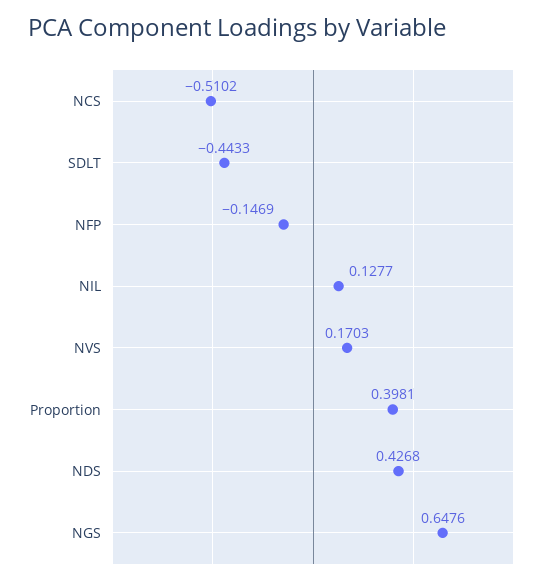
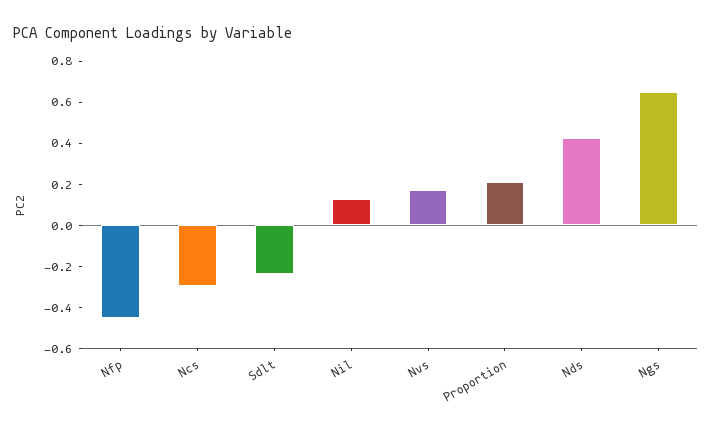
NCS: -0.5102 -> -0.3
SDLT: -0.4433 -> -0.25
NFP: -0.1469 -> -0.45
Proportion: 0.3981 -> 0.2

